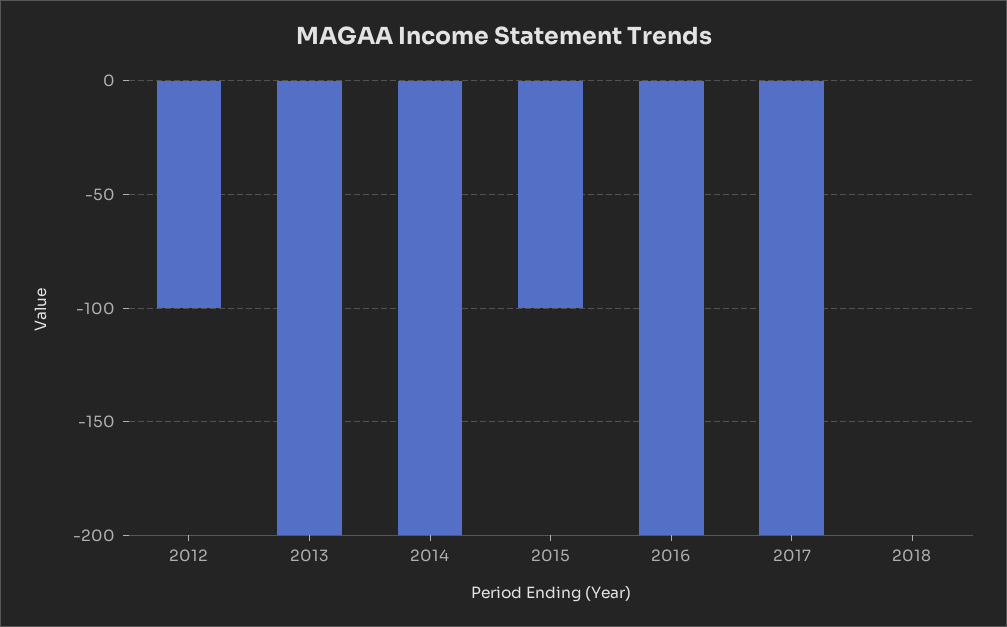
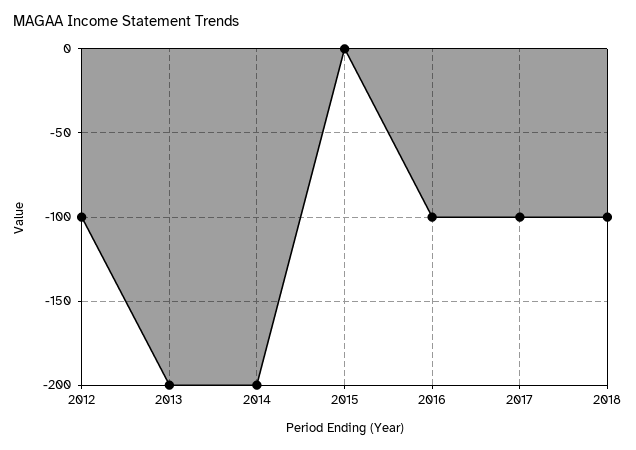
2015: -100 -> 0
2016: -200 -> -100
2017: -200 -> -100
2018: 0 -> -100

